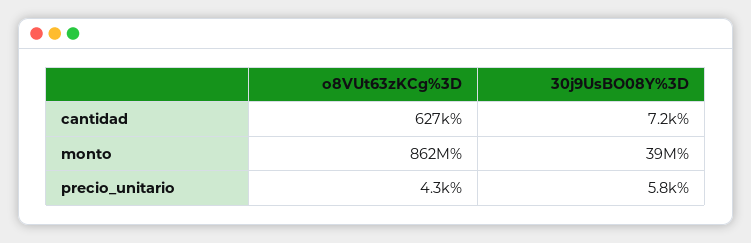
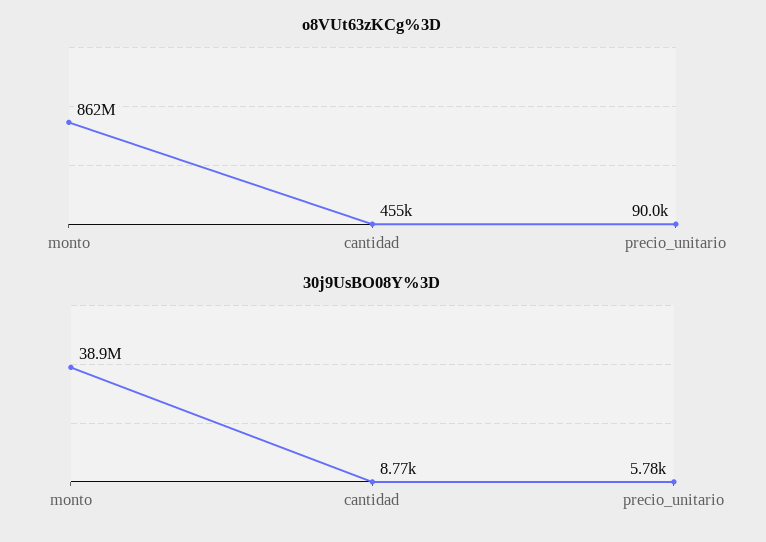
o8VUt63zKCg%3D, cantidad: 627000 -> 455000
30j9UsBO08Y%3D, cantidad: 7200 -> 8770
o8VUt63zKCg%3D, precio_unitario: 4300 -> 90000

